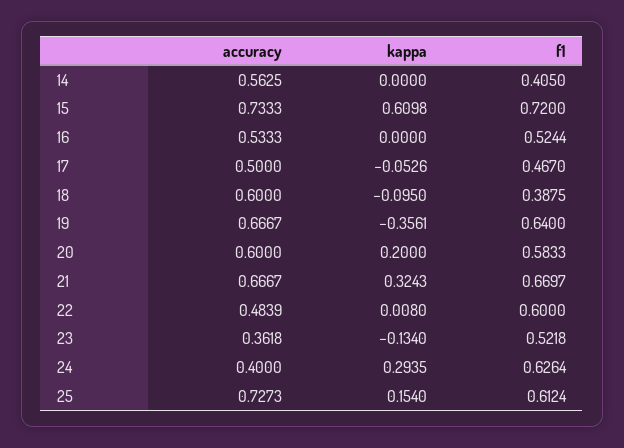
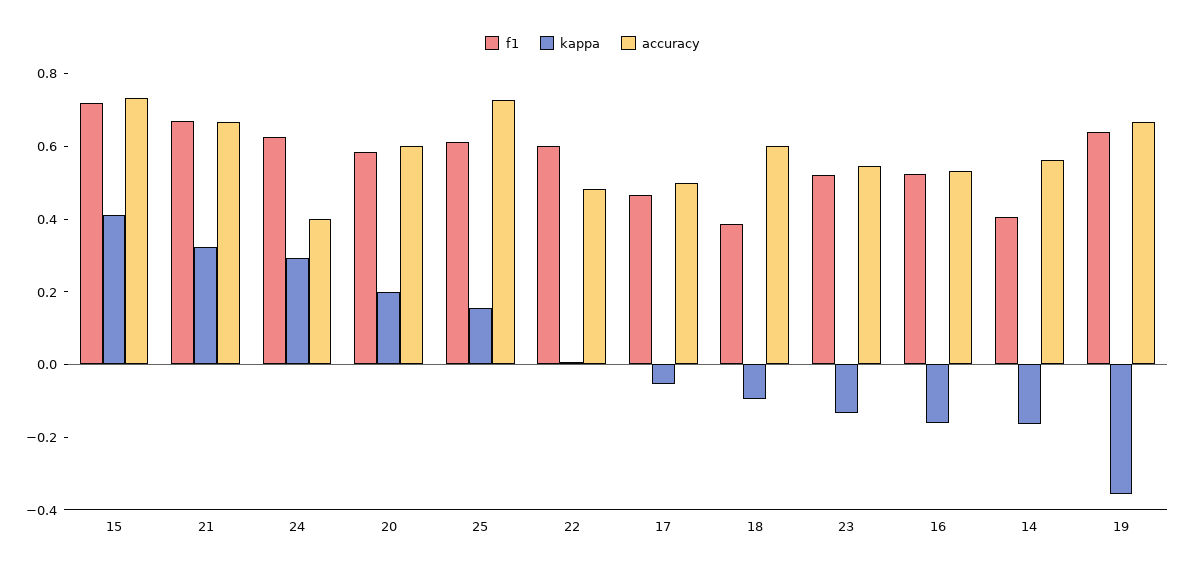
kappa, 14: 0 -> -0.15
kappa, 15: 0.6098 -> 0.4
kappa, 16: 0 -> -0.15
accuracy, 23: 0.3618 -> 0.55

